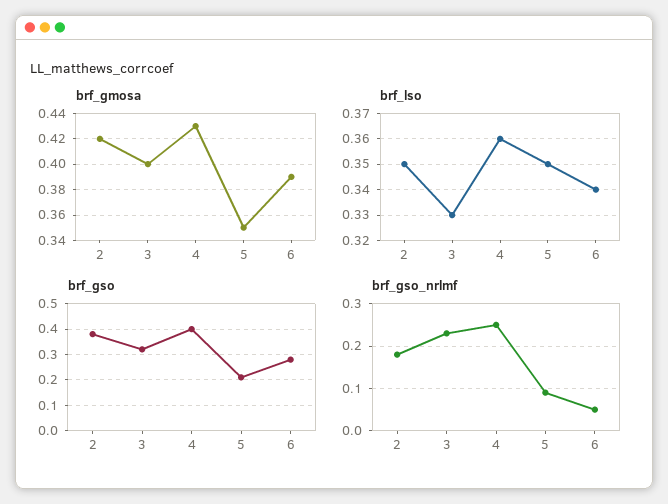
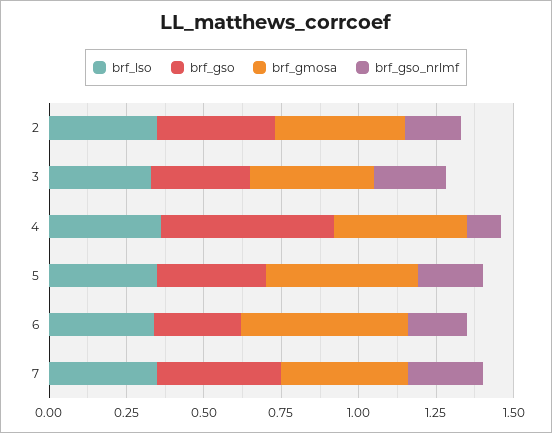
brf_gmosa, 5: 0.35 -> 0.5
brf_gmosa, 6: 0.39 -> 0.55
brf_gso, 4: 0.4 -> 0.55
brf_gso, 5: 0.2 -> 0.35
brf_gso_nrlmf, 4: 0.25 -> 0.1
brf_gso_nrlmf, 5: 0.1 -> 0.2
brf_gso_nrlmf, 6: 0.05 -> 0.2
brf_lso, 7: none -> 0.35
brf_gso, 7: none -> 0.4
brf_gmosa, 7: none -> 0.4
brf_gso_nrlmf, 7: none -> 0.25

